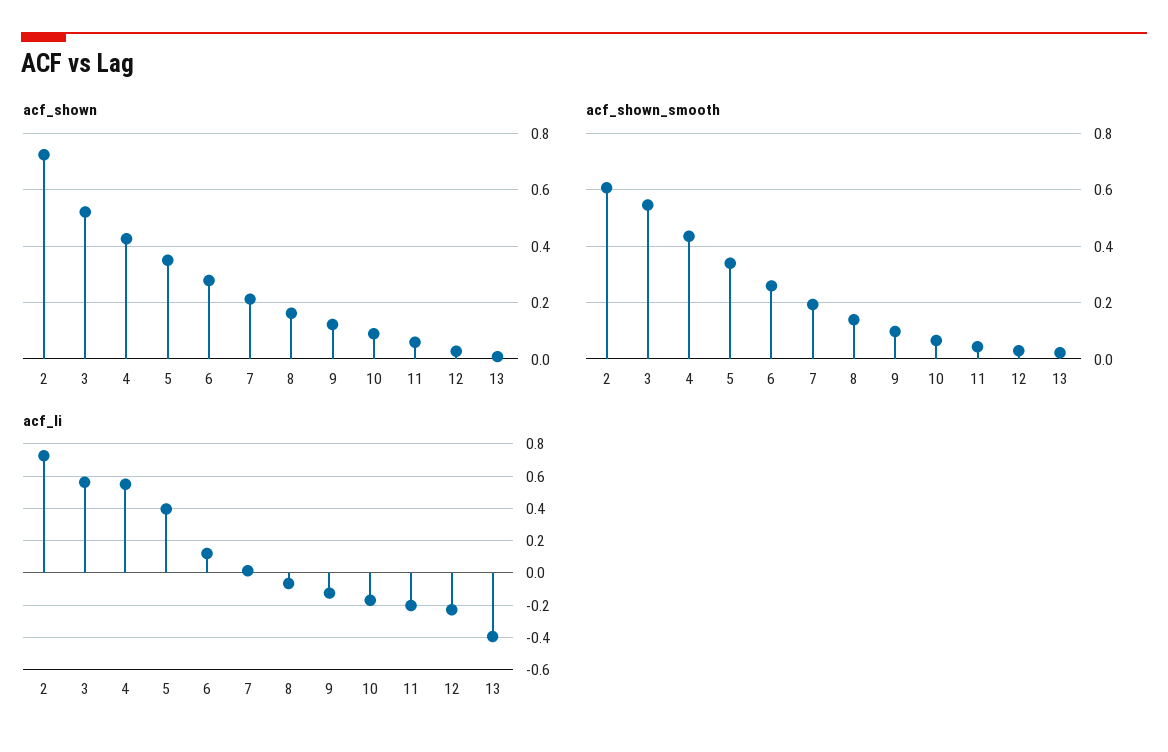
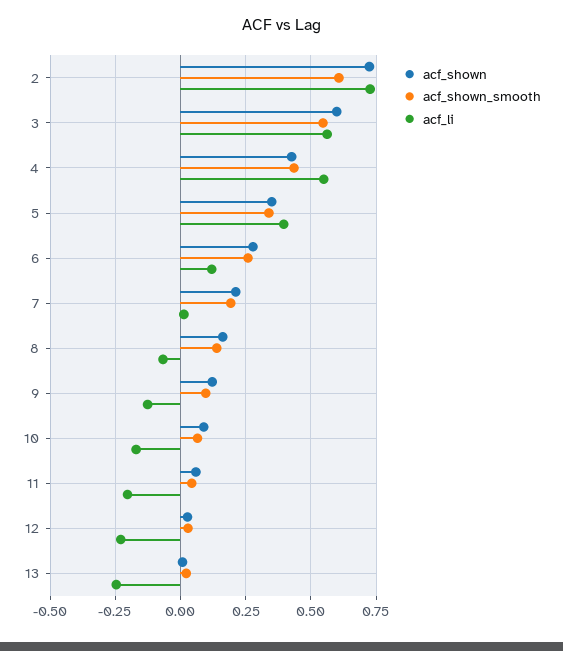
acf_shown, 3: 0.525 -> 0.6
acf_li, 13: -0.4 -> -0.25

